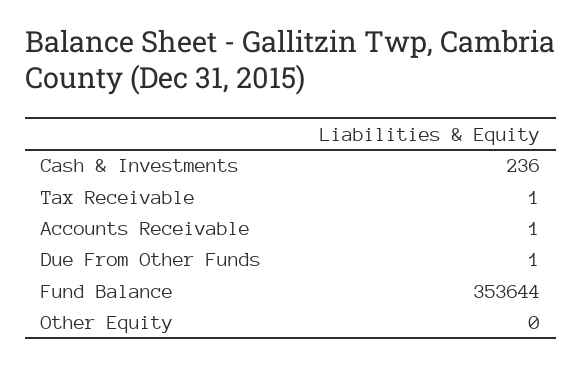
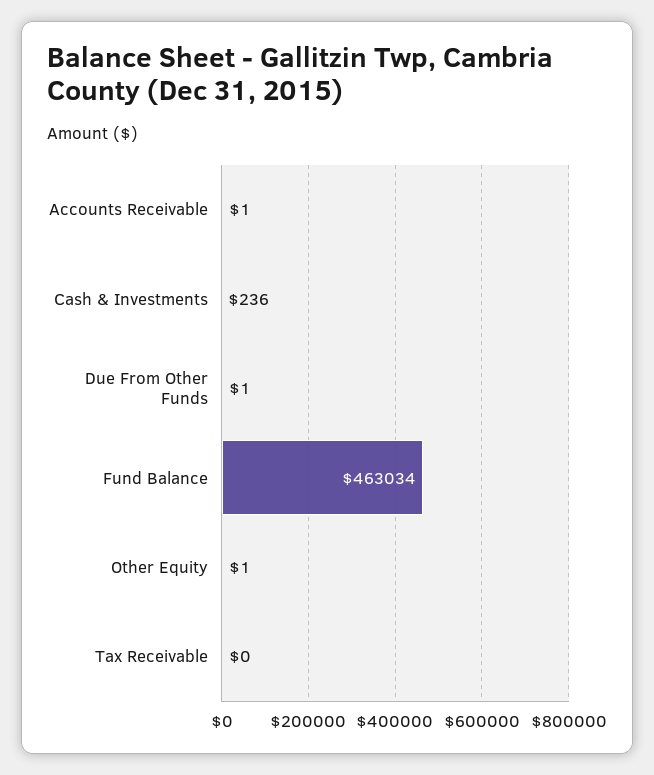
Tax Receivable: 1 -> 0
Fund Balance: 353644 -> 463034
Other Equity: 0 -> 1

